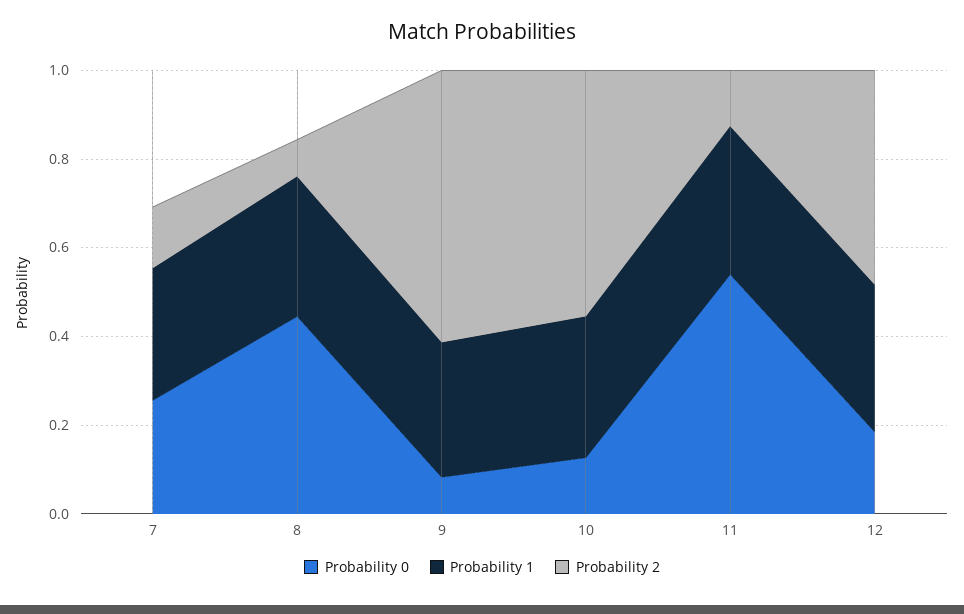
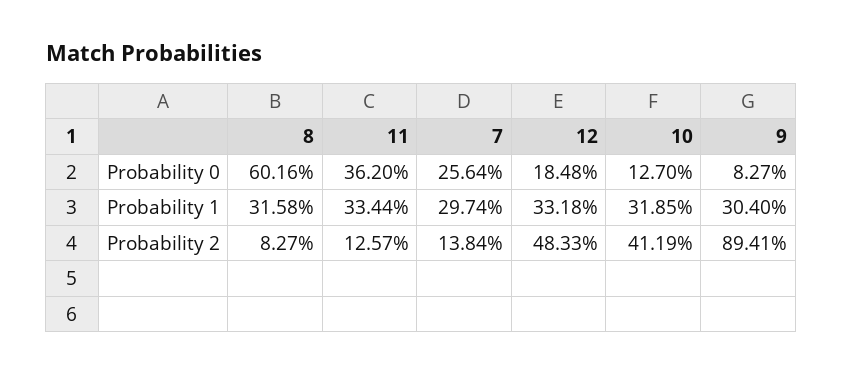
Probability 0, 8: 0.45 -> 0.6016
Probability 2, 9: 0.6 -> 0.8941
Probability 2, 10: 0.55 -> 0.4119
Probability 0, 11: 0.55 -> 0.362

